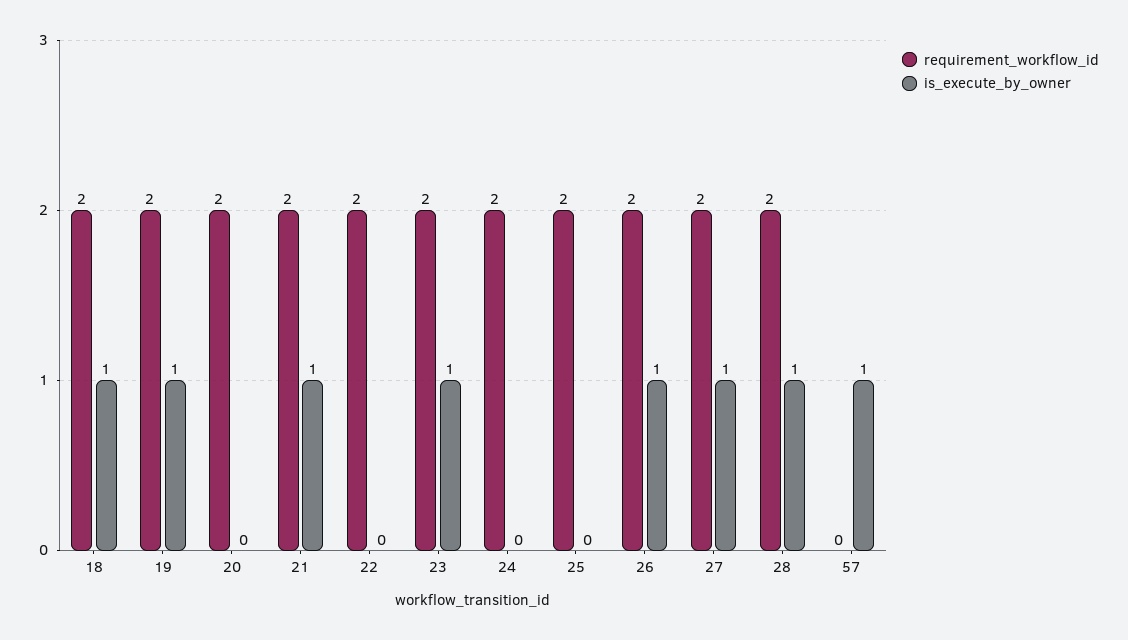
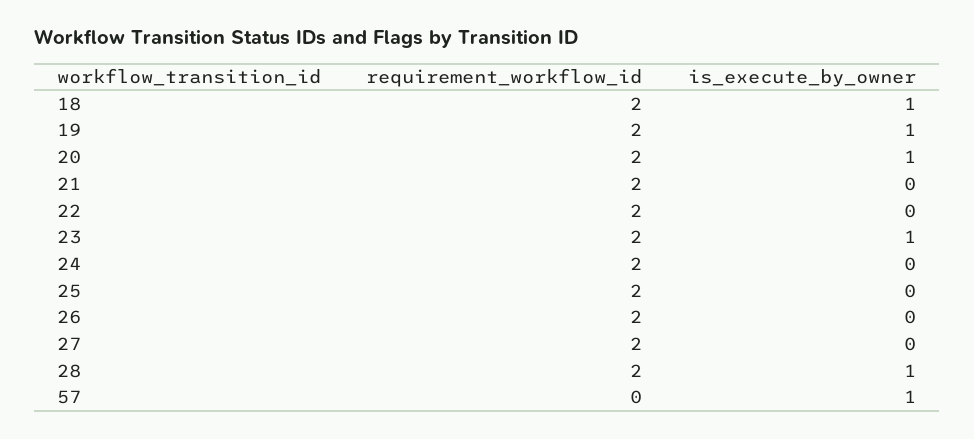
is_execute_by_owner, 20: 0 -> 1
is_execute_by_owner, 21: 1 -> 0
is_execute_by_owner, 26: 1 -> 0
is_execute_by_owner, 27: 1 -> 0

